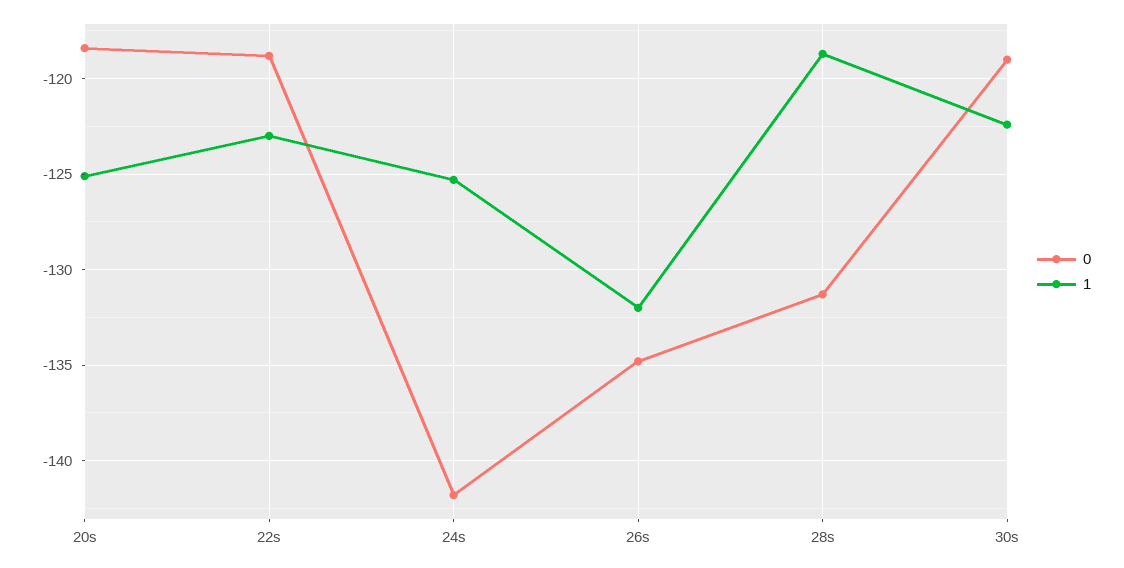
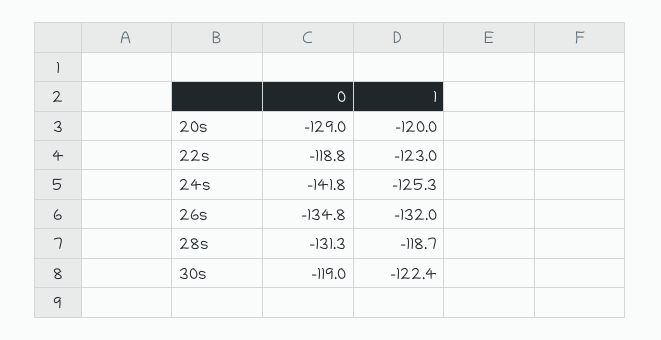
0, 20s: -118.5 -> -129
1, 20s: -125 -> -120

